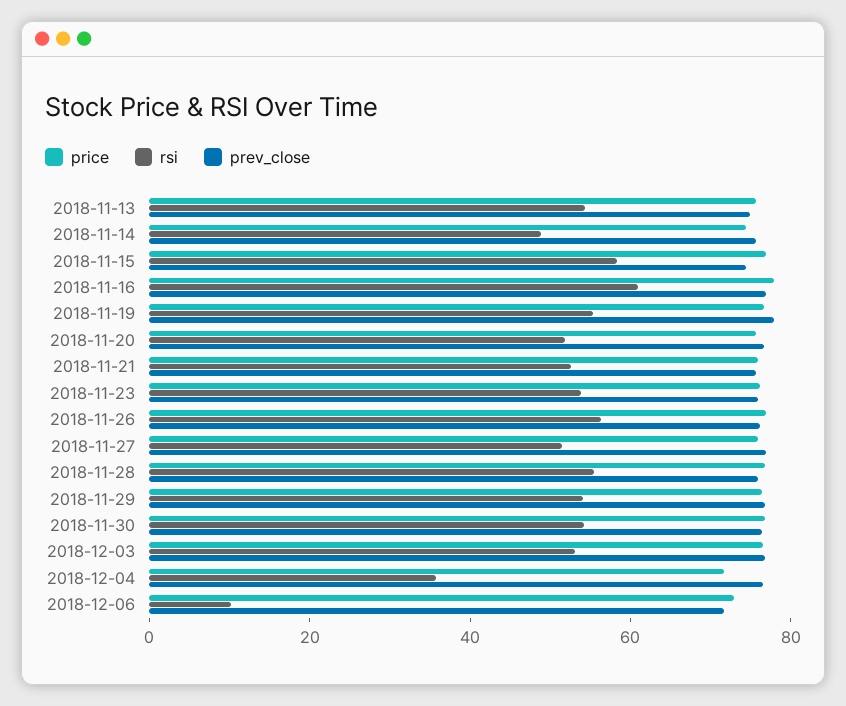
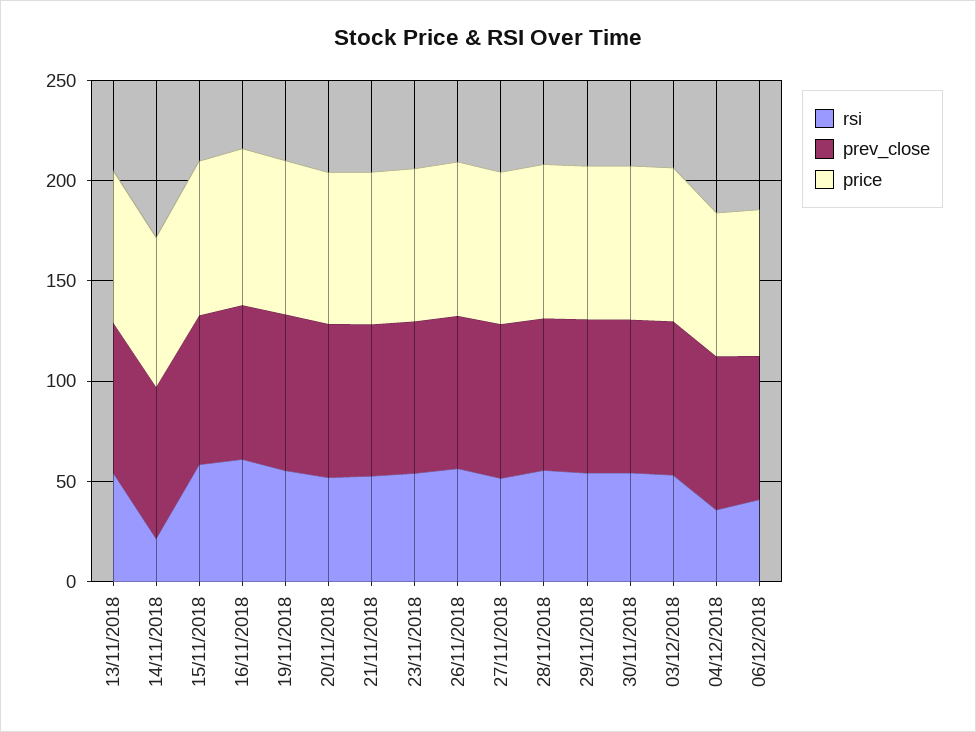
rsi, 2018-11-14: 50 -> 20
rsi, 2018-12-06: 10 -> 40

